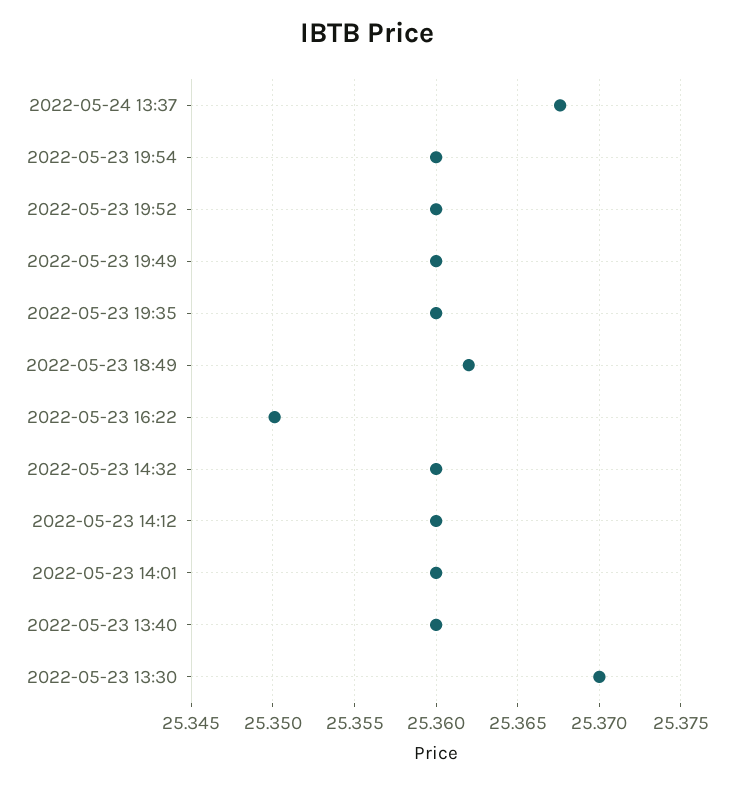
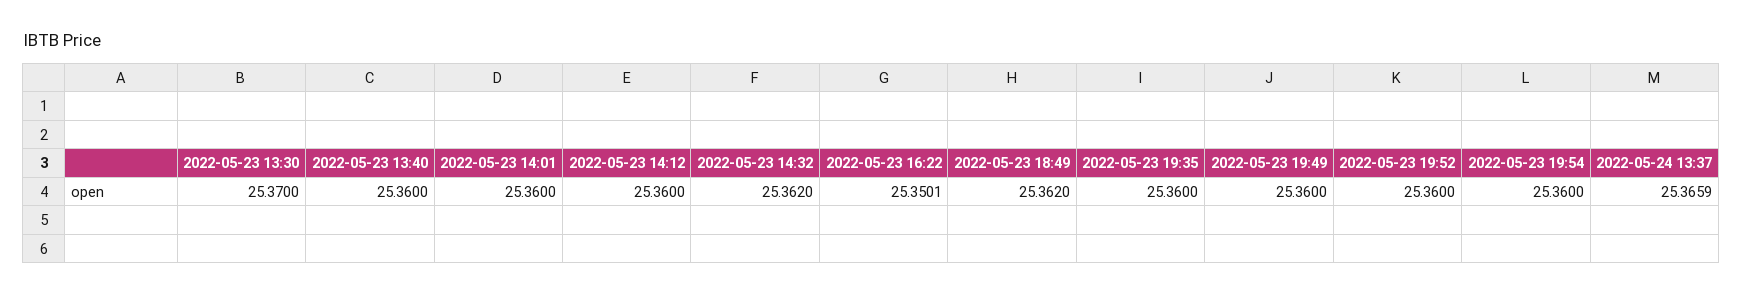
2022-05-24 13:37: 25.3675 -> 25.3659
2022-05-23 14:32: 25.36 -> 25.362

